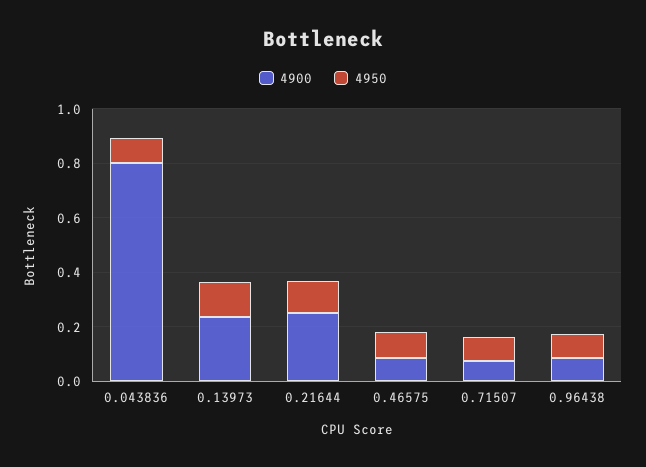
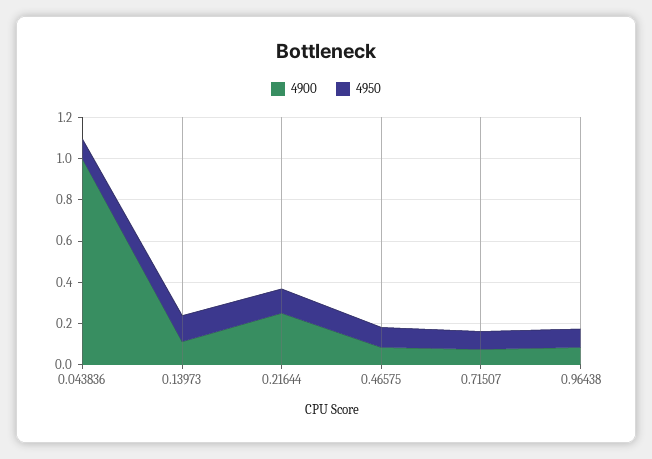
4900, 0.043836: 0.8 -> 1
4900, 0.13973: 0.25 -> 0.1

